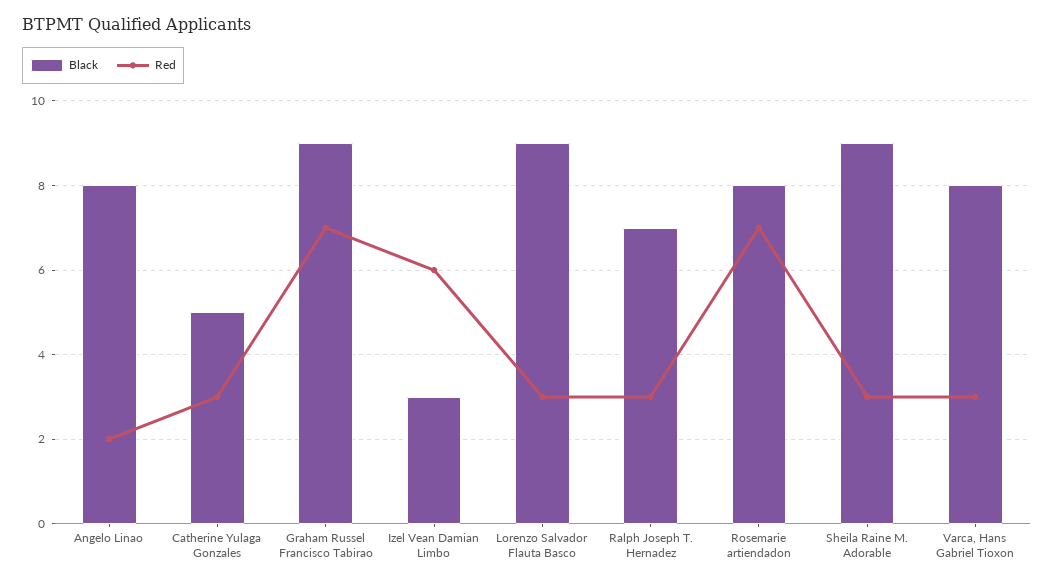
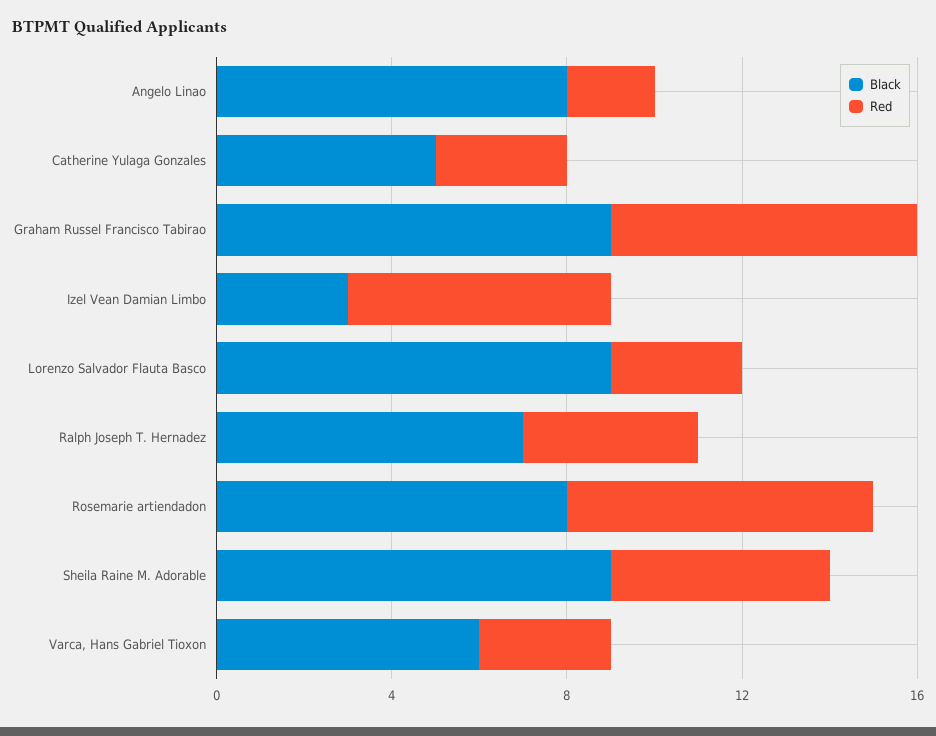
Red, Ralph Joseph T. Hernadez: 3 -> 4
Red, Sheila Raine M. Adorable: 3 -> 5
Black, Varca, Hans Gabriel Tioxon: 8 -> 6

